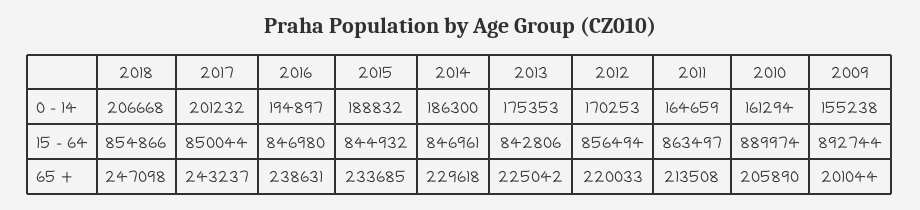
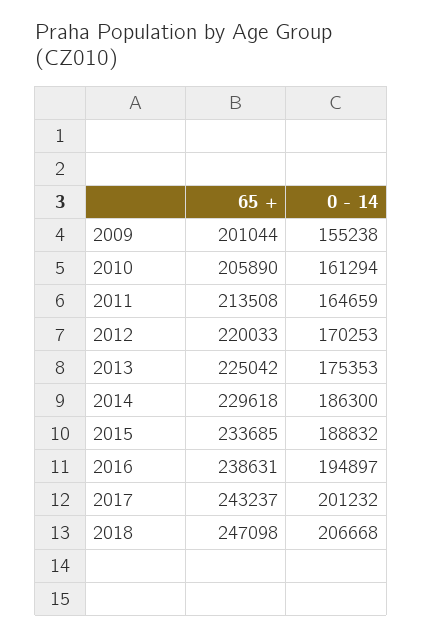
2018, 15 - 64: 854866 -> none
2017, 15 - 64: 850044 -> none
2016, 15 - 64: 846980 -> none
2015, 15 - 64: 844932 -> none
2014, 15 - 64: 846961 -> none
2013, 15 - 64: 842806 -> none
2012, 15 - 64: 856494 -> none
2011, 15 - 64: 863497 -> none
2010, 15 - 64: 889974 -> none
2009, 15 - 64: 892744 -> none

